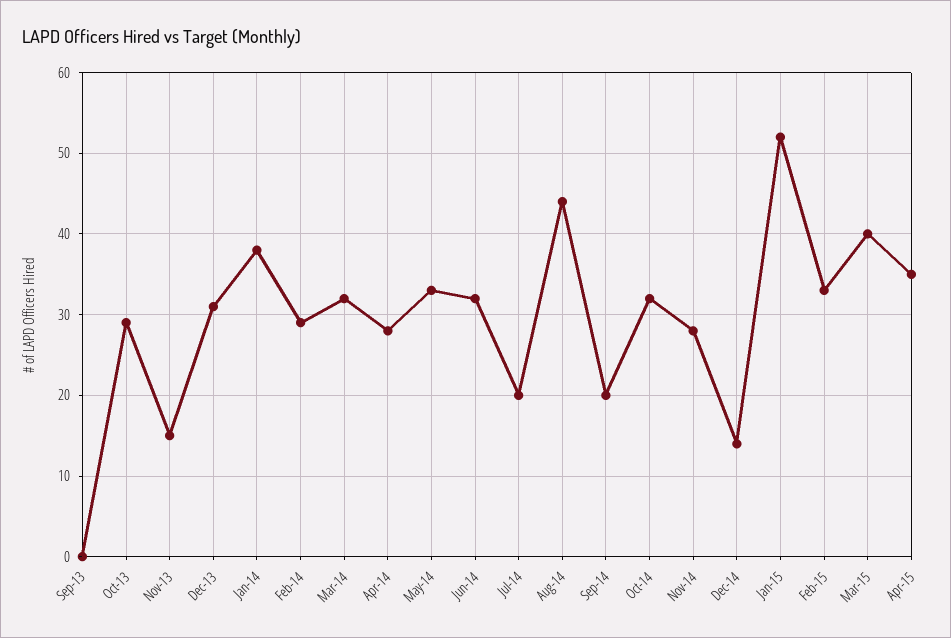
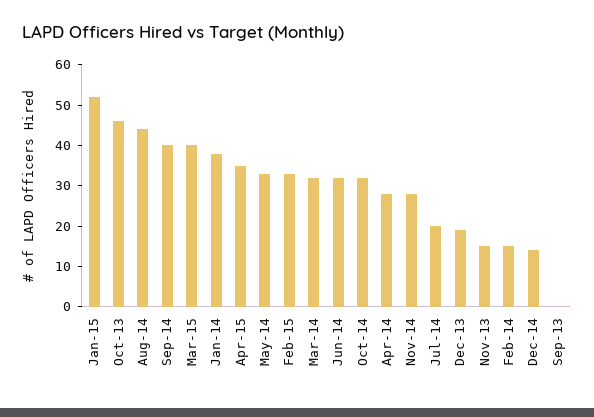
Oct-13: 29 -> 45
Dec-13: 31 -> 20
Feb-14: 29 -> 15
Sep-14: 20 -> 40

